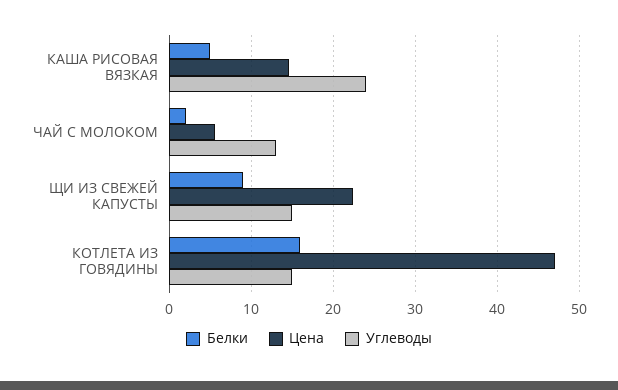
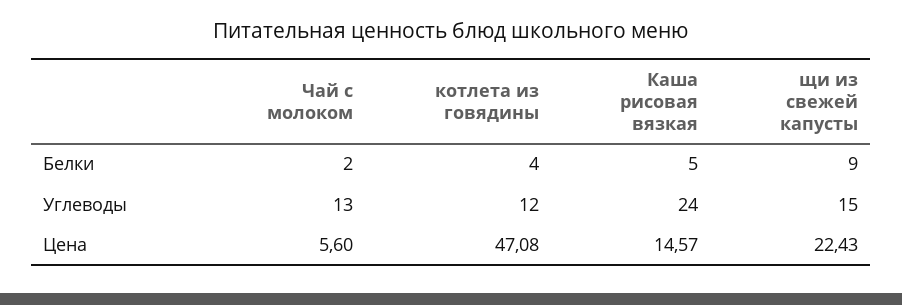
Белки, КОТЛЕТА ИЗ ГОВЯДИНЫ: 16 -> 4
Углеводы, КОТЛЕТА ИЗ ГОВЯДИНЫ: 15 -> 12

